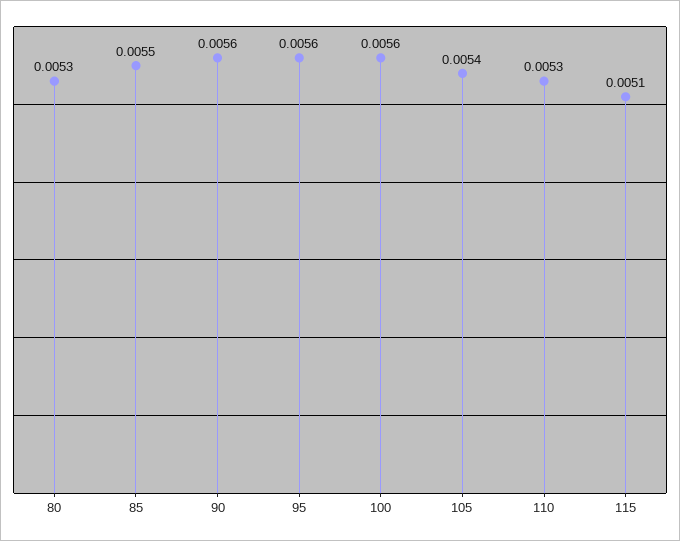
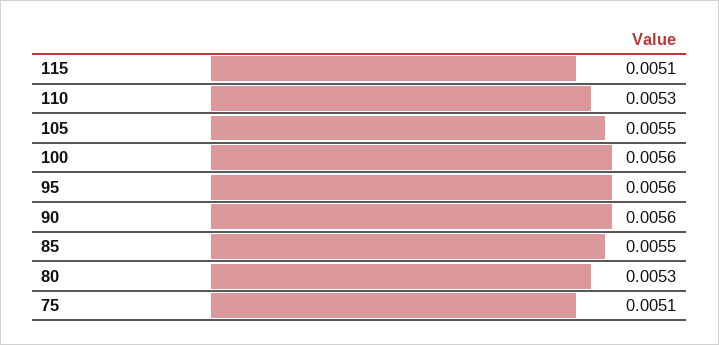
105: 0.0054 -> 0.0055
75: none -> 0.0051

